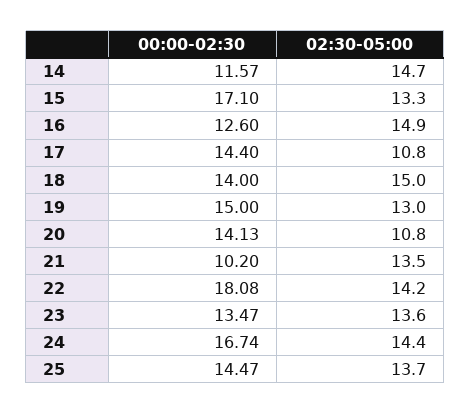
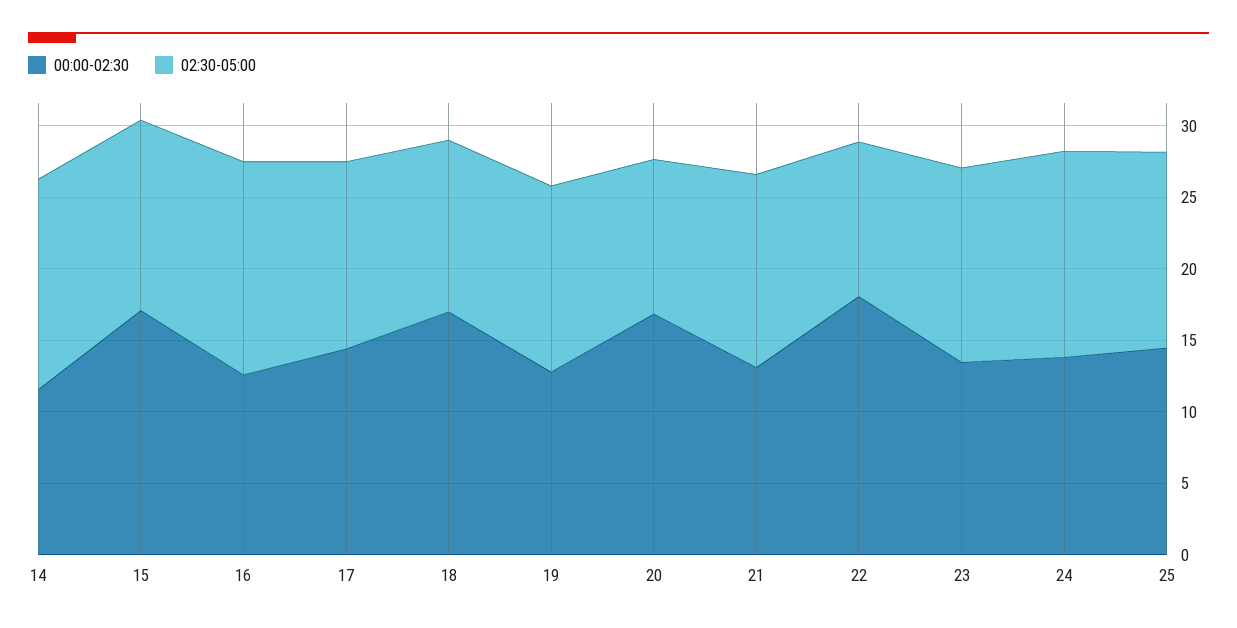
02:30-05:00, 17: 10.8 -> 13
00:00-02:30, 18: 14 -> 17
02:30-05:00, 18: 15 -> 12
00:00-02:30, 19: 15 -> 13
00:00-02:30, 20: 14.13 -> 17
00:00-02:30, 21: 10.2 -> 13
02:30-05:00, 22: 14.2 -> 11
00:00-02:30, 24: 16.74 -> 14

